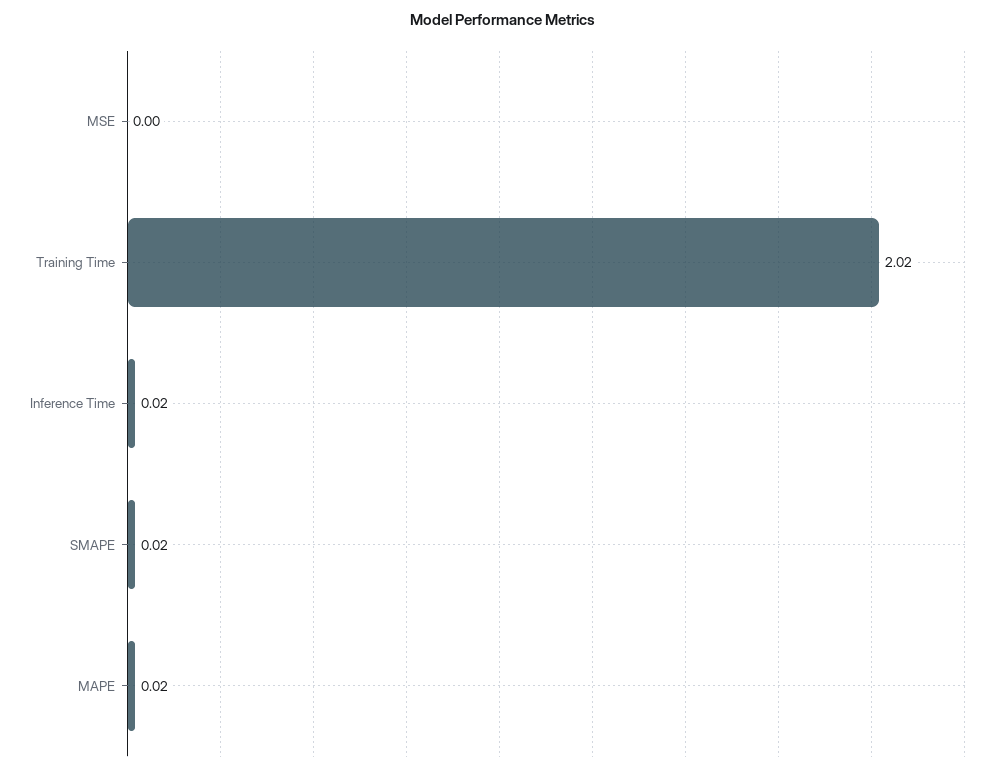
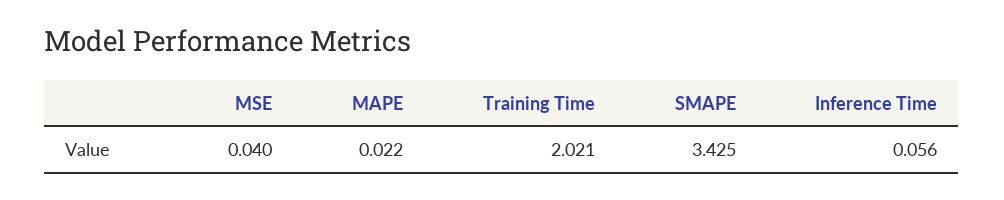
MSE: 0 -> 0.04
Inference Time: 0.02 -> 0.056
SMAPE: 0.02 -> 3.425

